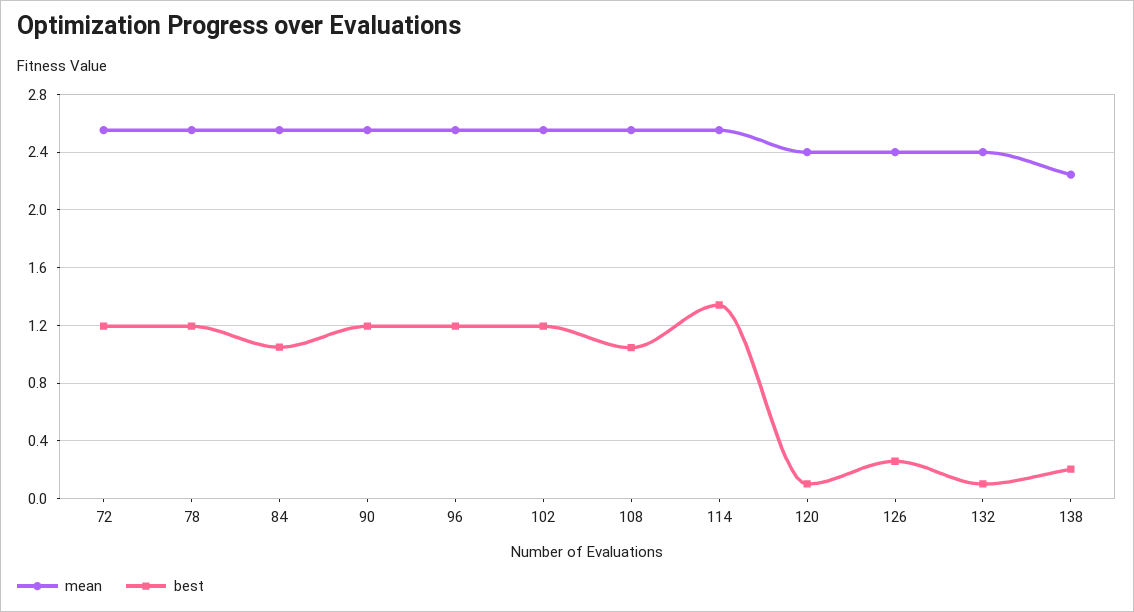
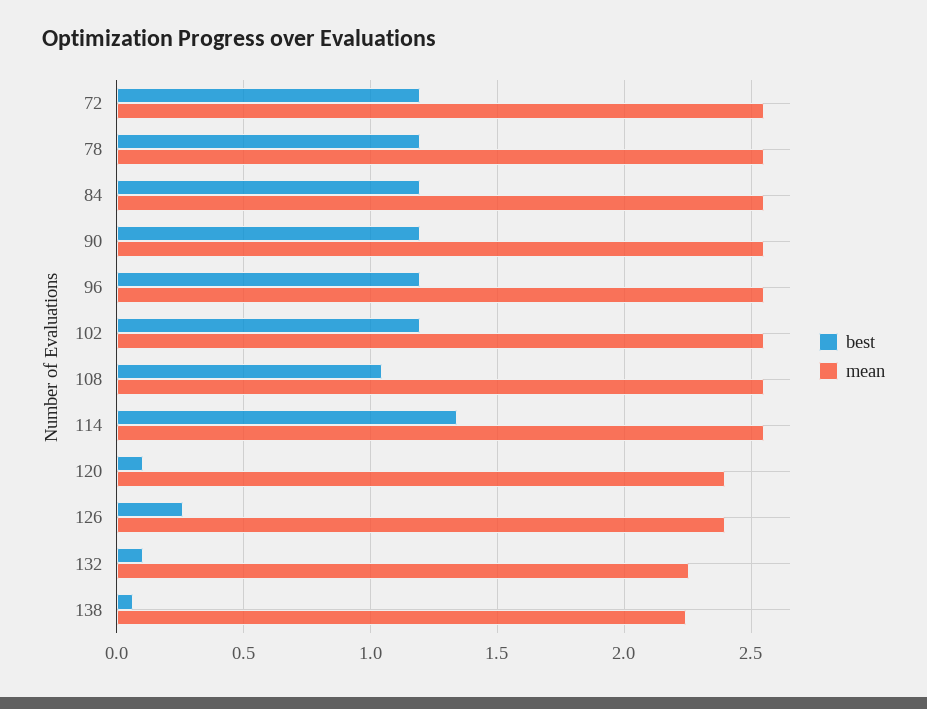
best, 84: 1.05 -> 1.2
mean, 132: 2.4 -> 2.25
best, 138: 0.2 -> 0.05

